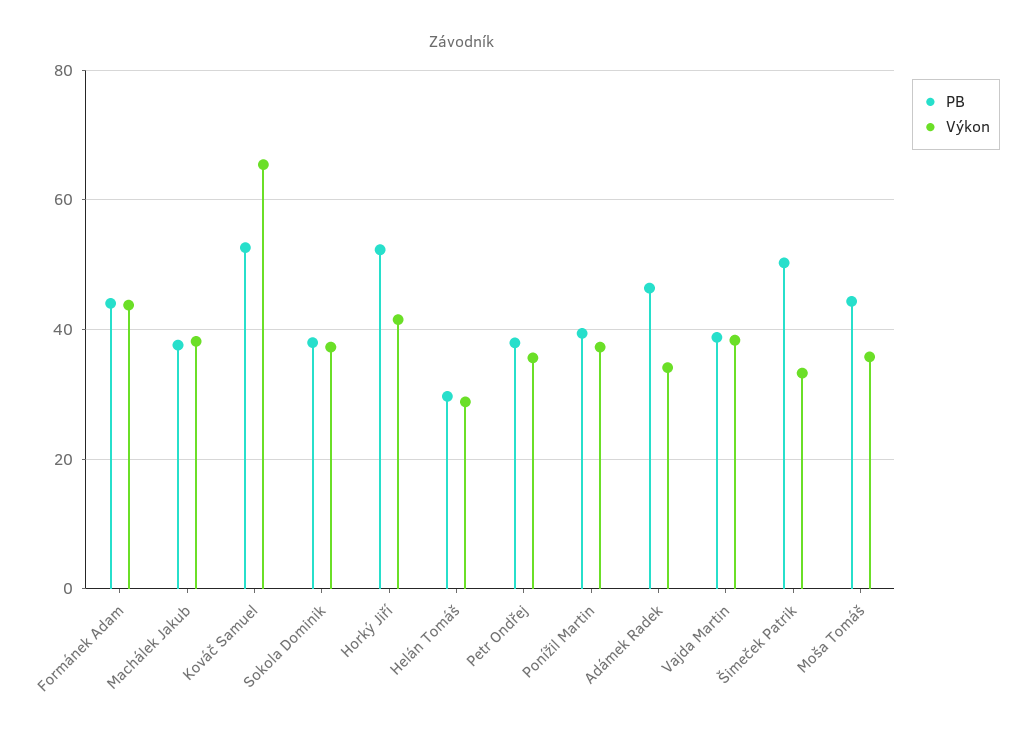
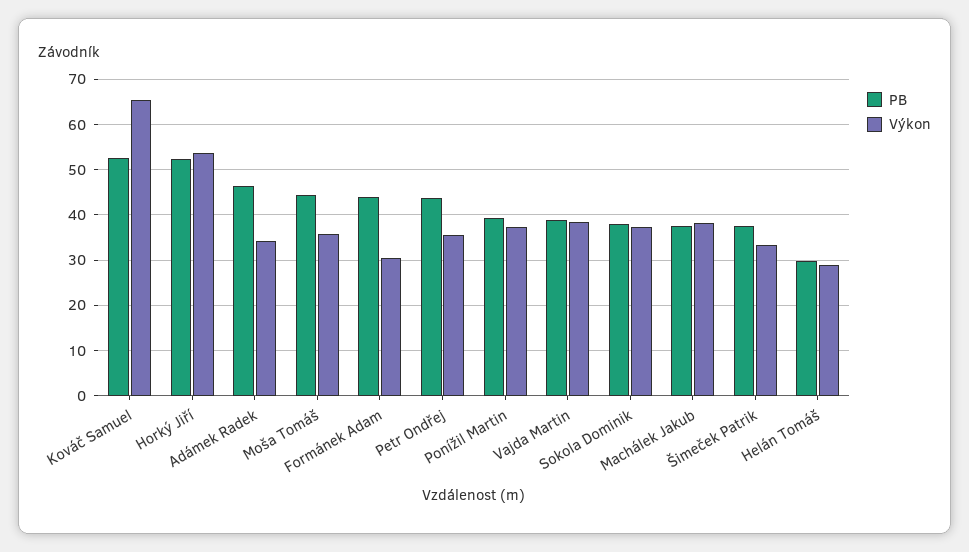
Výkon, Formánek Adam: 44 -> 30
Výkon, Horký Jiří: 42 -> 54
PB, Petr Ondřej: 38 -> 44
PB, Šimeček Patrik: 50 -> 38

